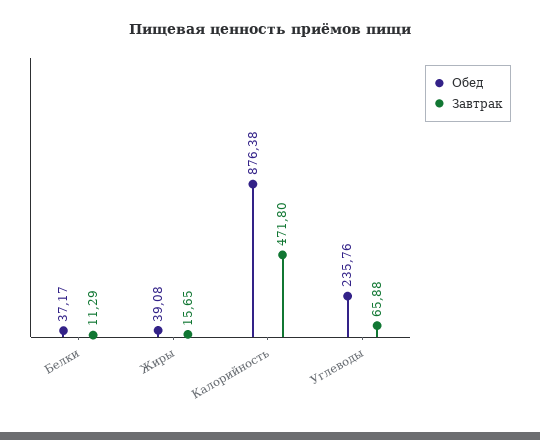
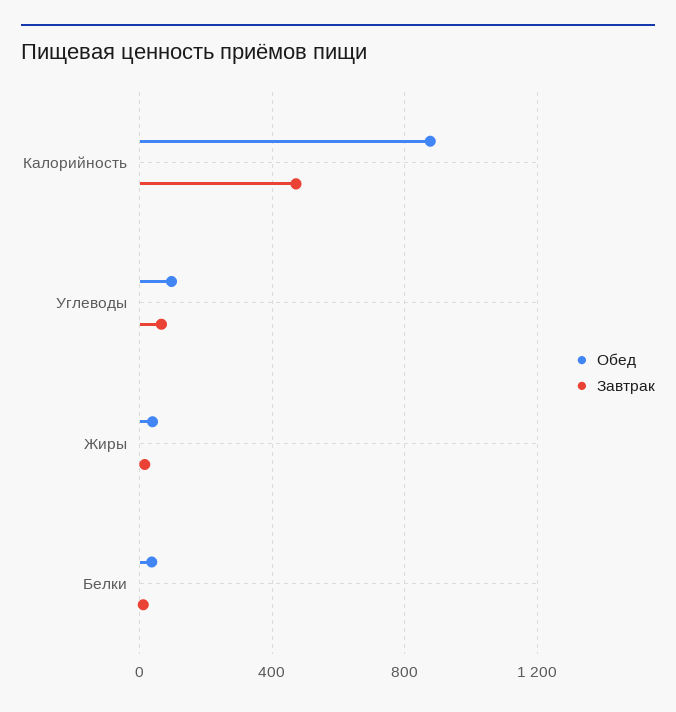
Обед, Углеводы: 235.76 -> 100

